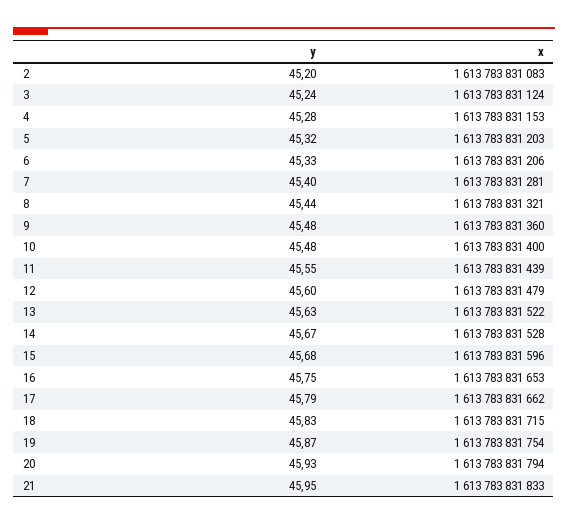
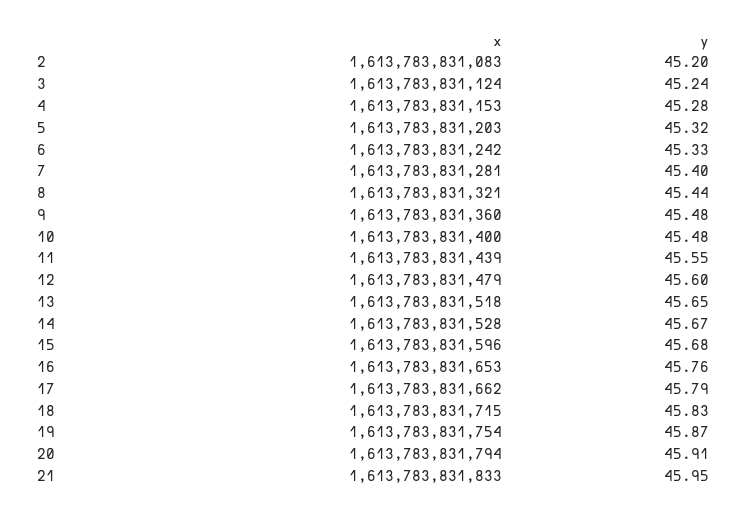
x, 6: 1613783831206 -> 1613783831242
y, 13: 45.63 -> 45.65
x, 13: 1613783831522 -> 1613783831518
y, 16: 45.75 -> 45.76
y, 20: 45.93 -> 45.91

